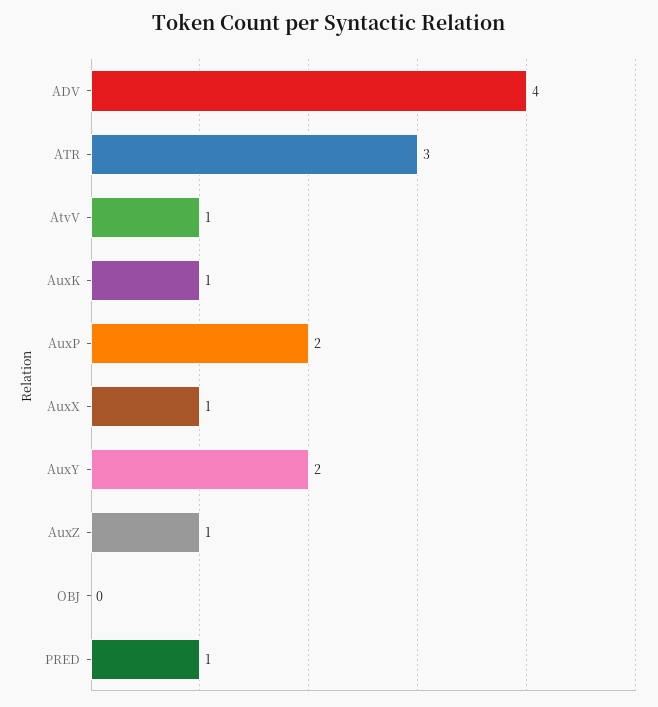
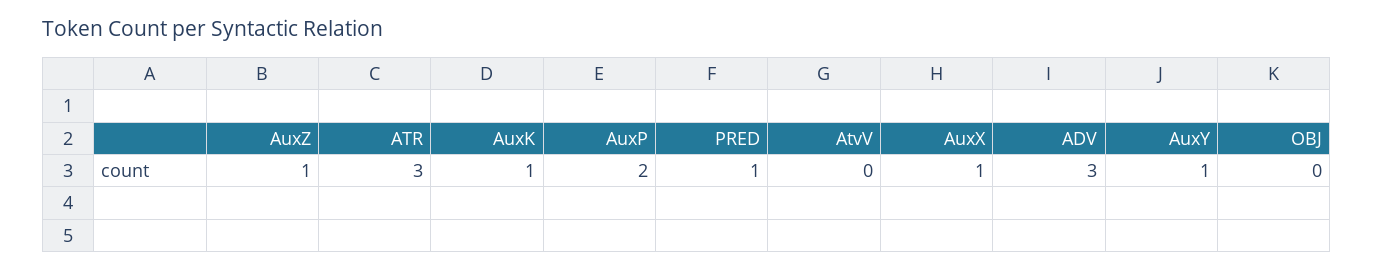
ADV: 4 -> 3
AtvV: 1 -> 0
AuxY: 2 -> 1

